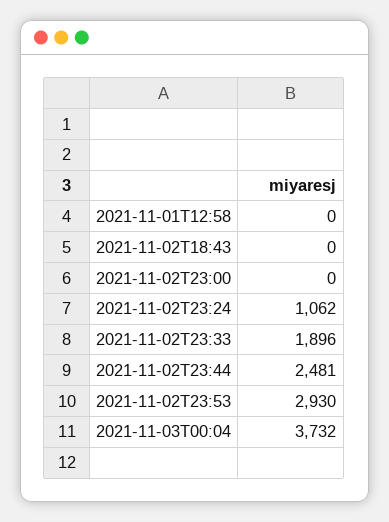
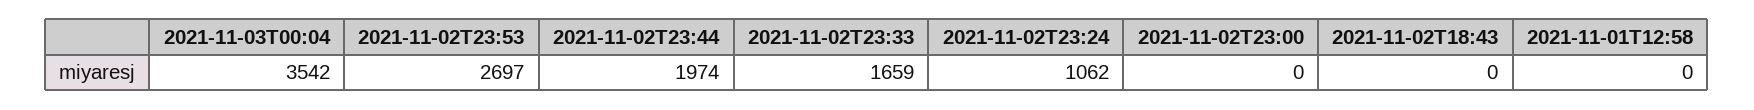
2021-11-02T23:33: 1896 -> 1659
2021-11-02T23:44: 2481 -> 1974
2021-11-02T23:53: 2930 -> 2697
2021-11-03T00:04: 3732 -> 3542

